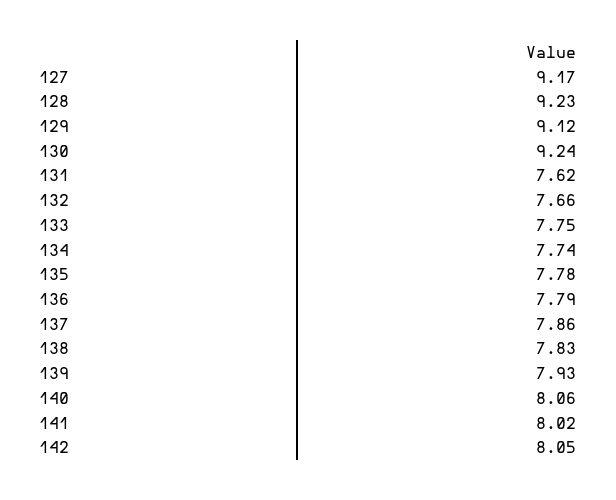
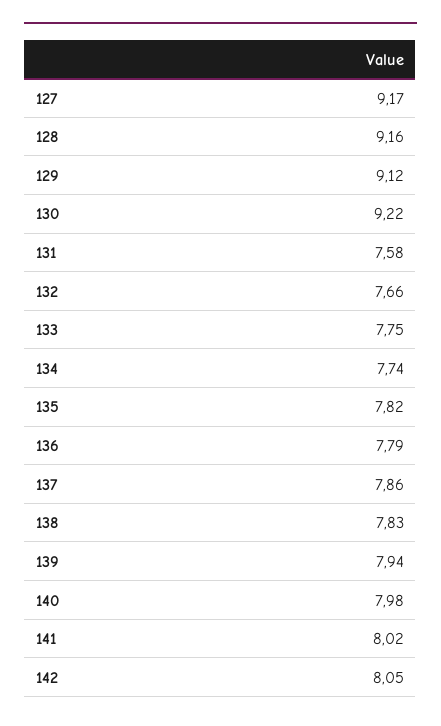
128: 9.23 -> 9.16
130: 9.24 -> 9.22
131: 7.62 -> 7.58
135: 7.78 -> 7.82
139: 7.93 -> 7.94
140: 8.06 -> 7.98

